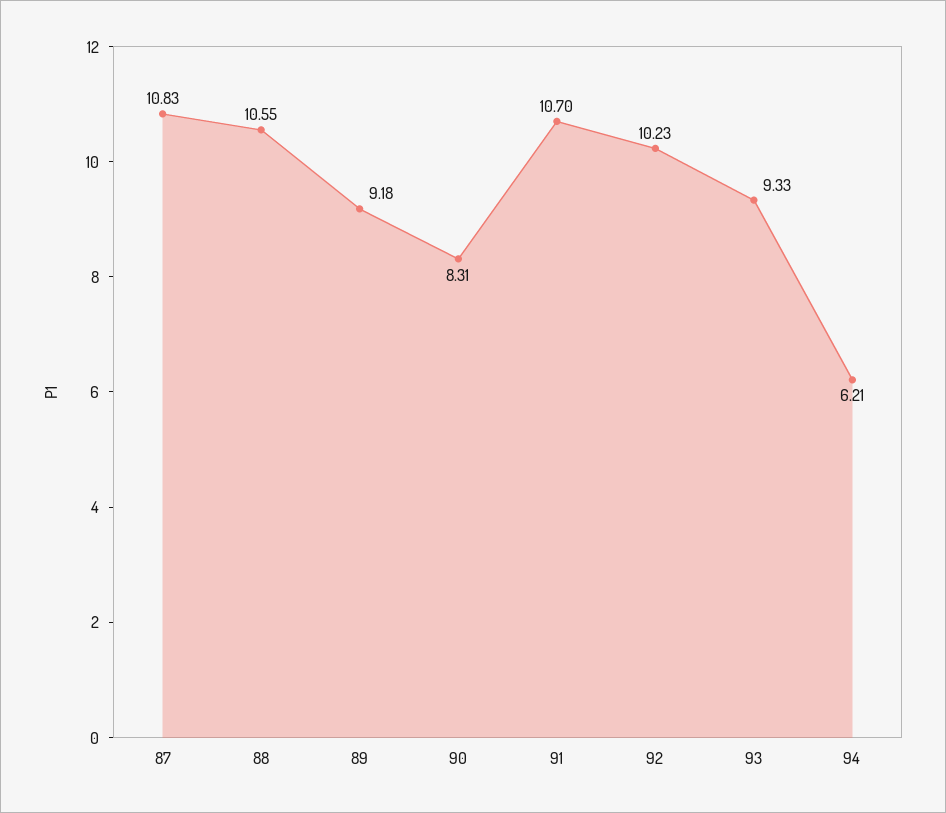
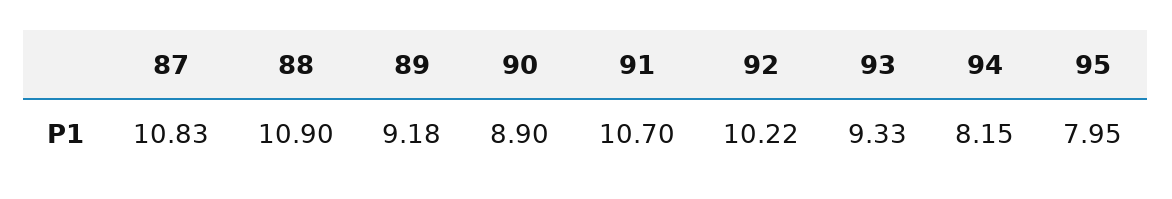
88: 10.55 -> 10.9
90: 8.31 -> 8.9
92: 10.23 -> 10.22
94: 6.21 -> 8.15
95: none -> 7.95

